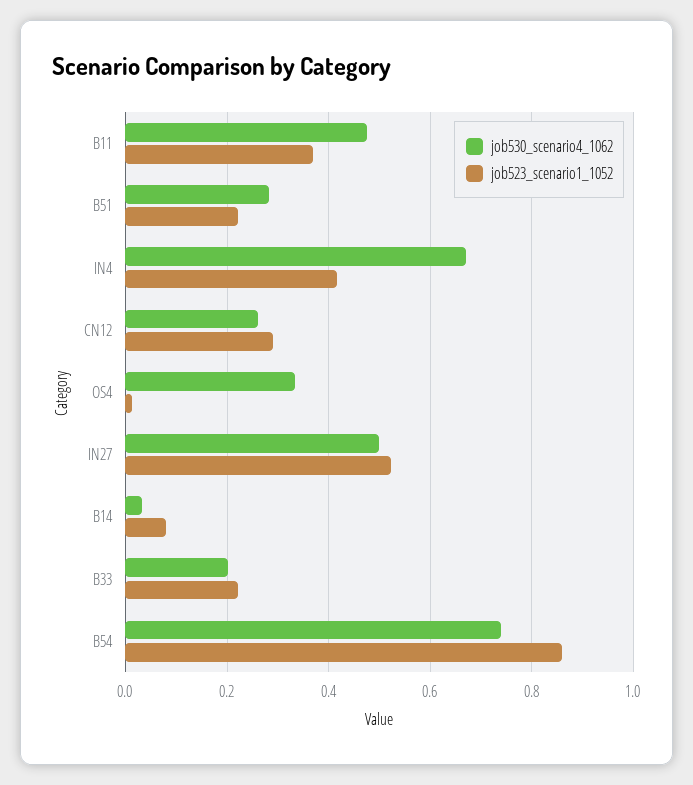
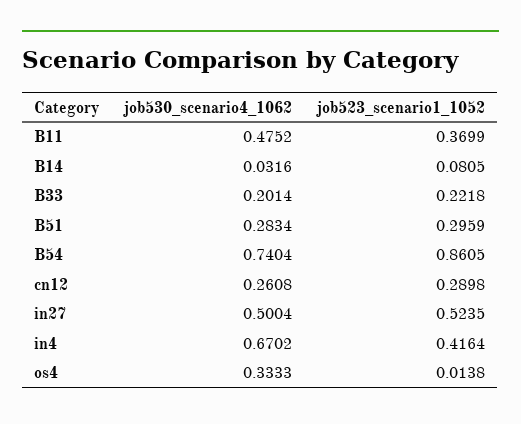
job523_scenario1_1052, B51: 0.22 -> 0.2959

